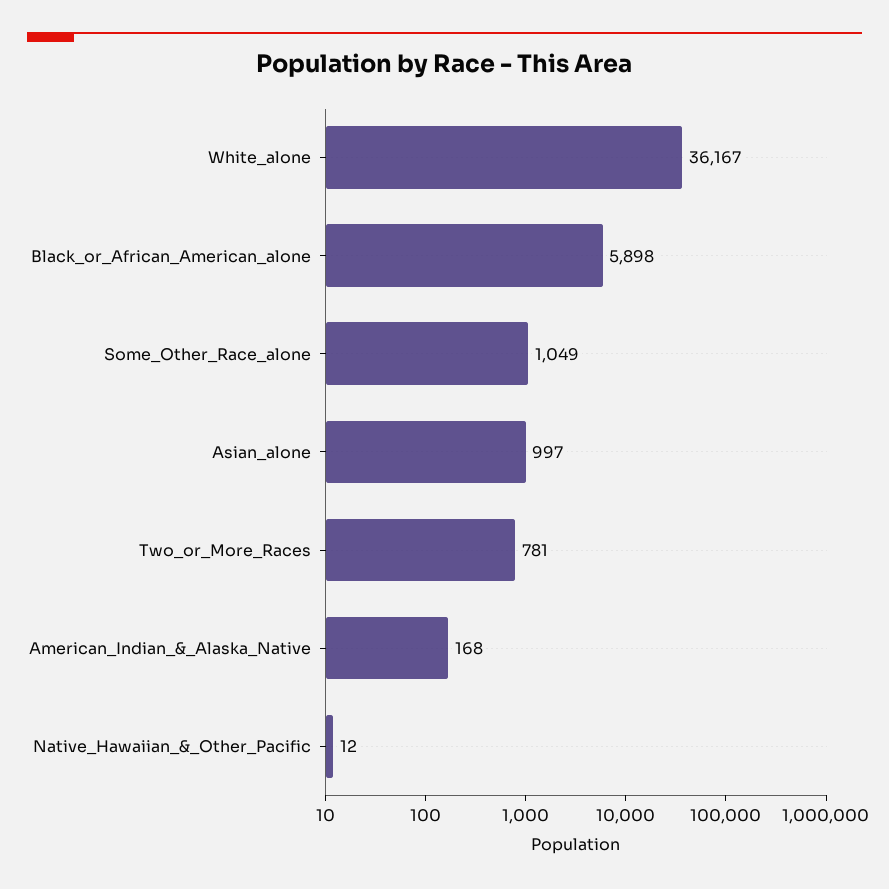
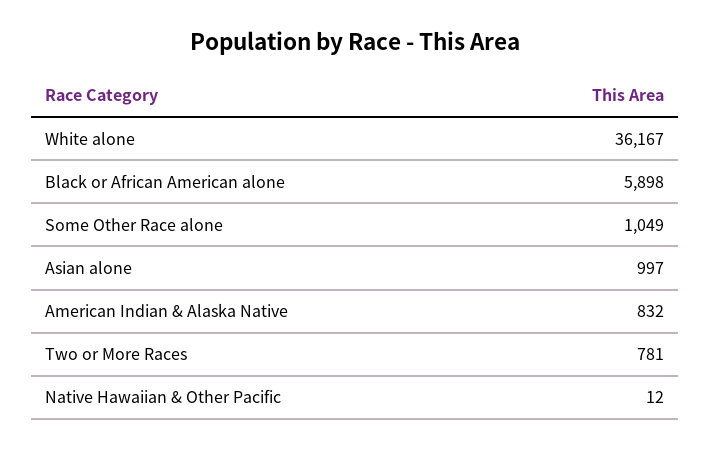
American_Indian_&_Alaska_Native: 168 -> 832

